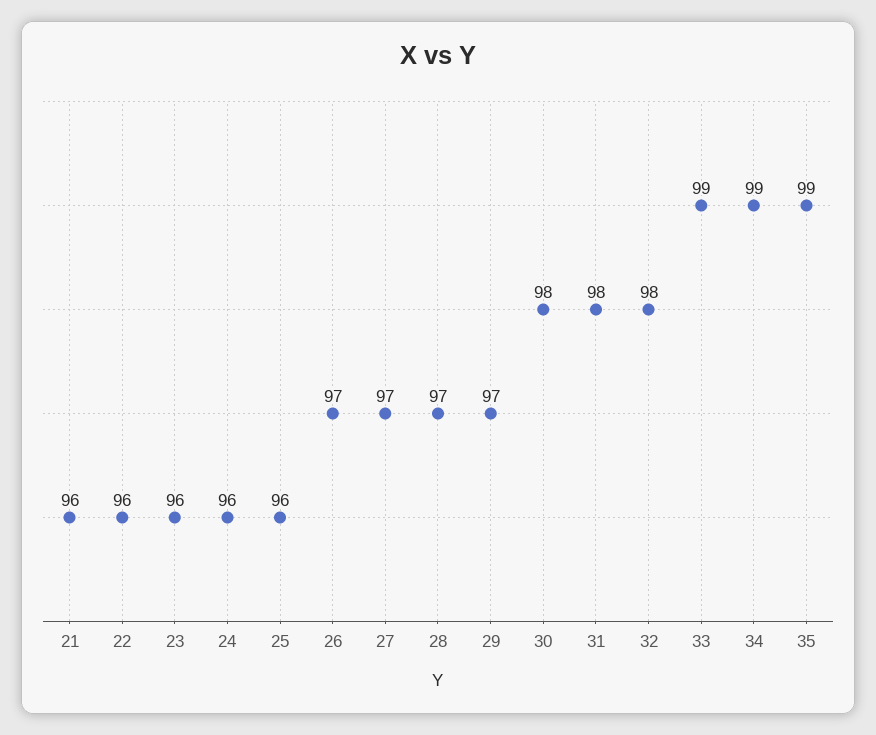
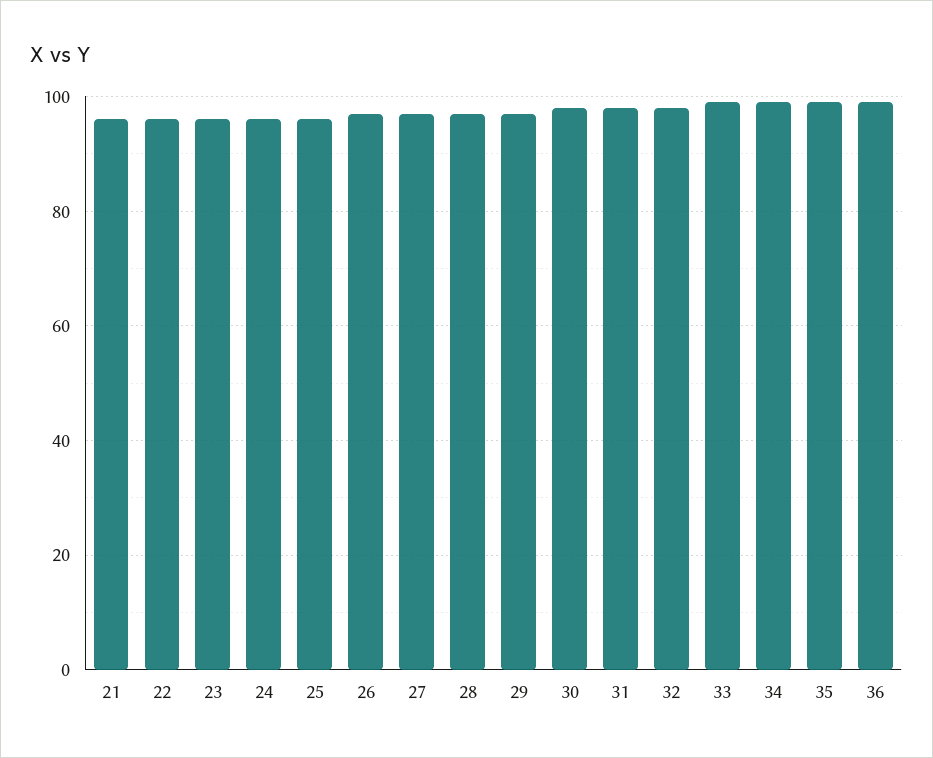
36: none -> 100

